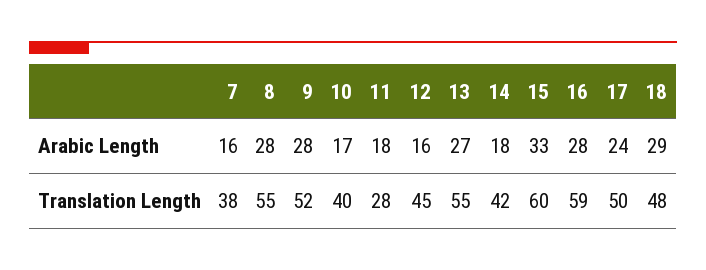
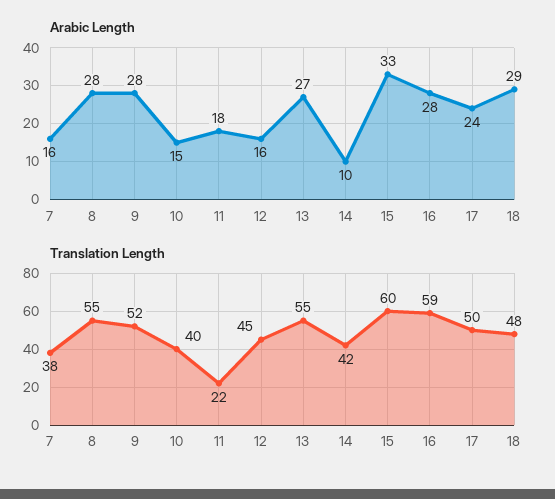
Arabic Length, 10: 17 -> 15
Arabic Length, 14: 18 -> 10
Translation Length, 11: 28 -> 22

